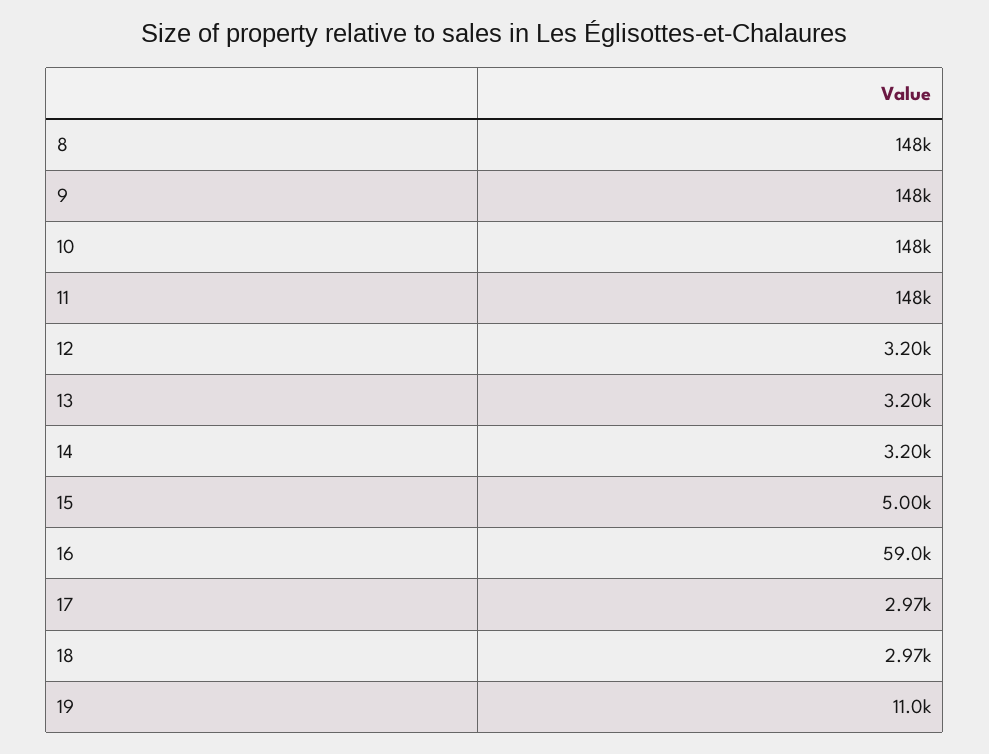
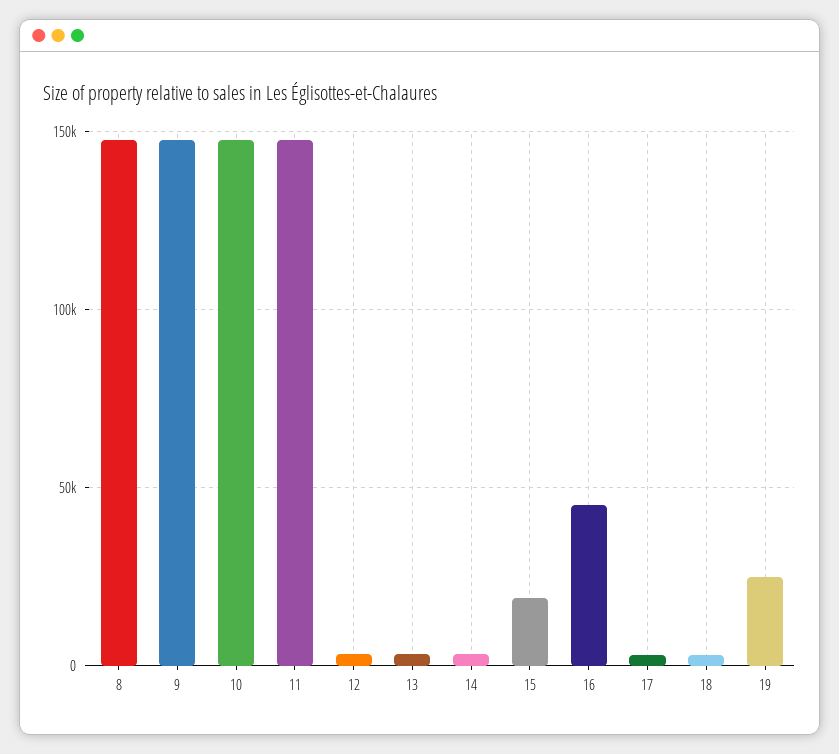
15: 5000 -> 20000
16: 59000 -> 45000
19: 11000 -> 25000

